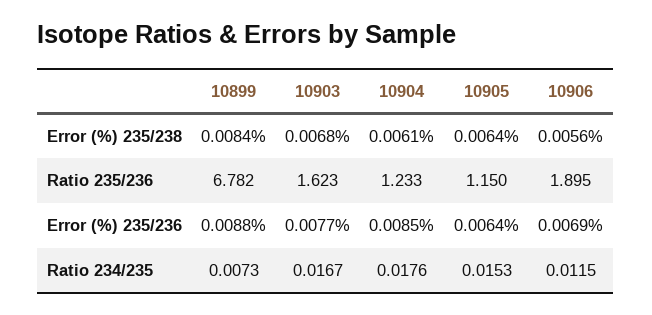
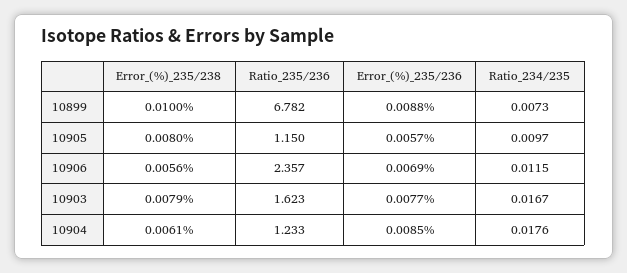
10899, Error (%) 235/238: 0.0084 -> 0.01
10903, Error (%) 235/238: 0.0068 -> 0.0079
10905, Error (%) 235/238: 0.0064 -> 0.008
10906, Ratio 235/236: 1.895 -> 2.357
10905, Error (%) 235/236: 0.0064 -> 0.0057
10905, Ratio 234/235: 0.0153 -> 0.0097

